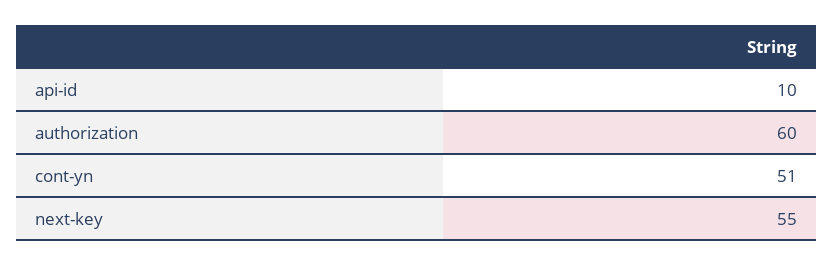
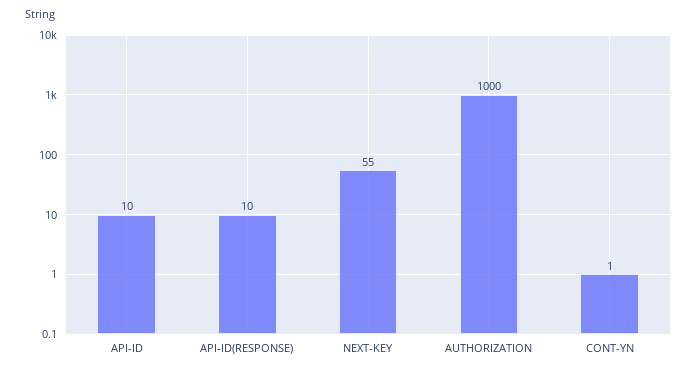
authorization: 60 -> 1000
cont-yn: 51 -> 1
API-ID(RESPONSE): none -> 10

